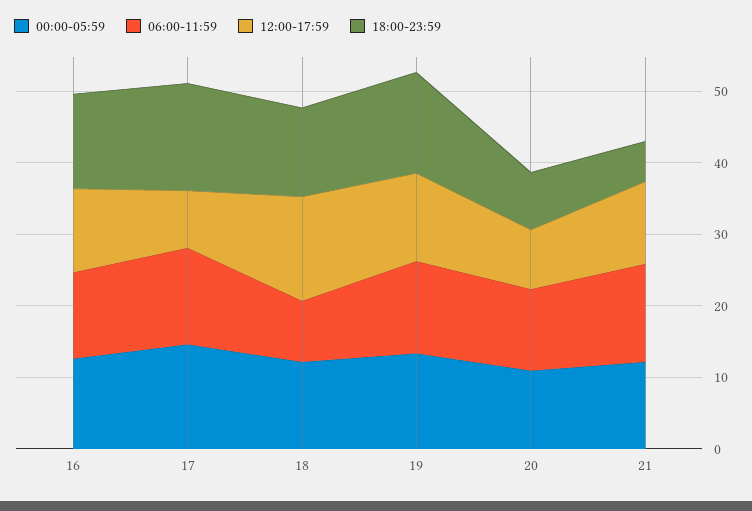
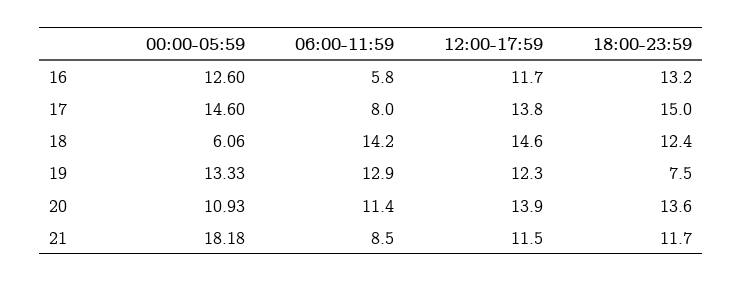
06:00-11:59, 16: 12 -> 5.8
06:00-11:59, 17: 14 -> 8
12:00-17:59, 17: 8 -> 13.8
00:00-05:59, 18: 12 -> 6.06
06:00-11:59, 18: 8 -> 14.2
18:00-23:59, 19: 14 -> 7.5
12:00-17:59, 20: 8 -> 13.9
18:00-23:59, 20: 8 -> 13.6
00:00-05:59, 21: 12 -> 18.18
06:00-11:59, 21: 14 -> 8.5
18:00-23:59, 21: 6 -> 11.7

